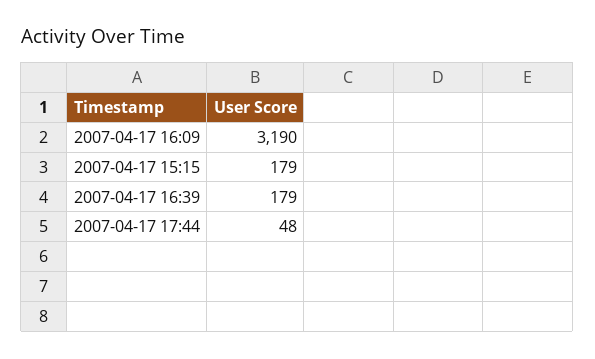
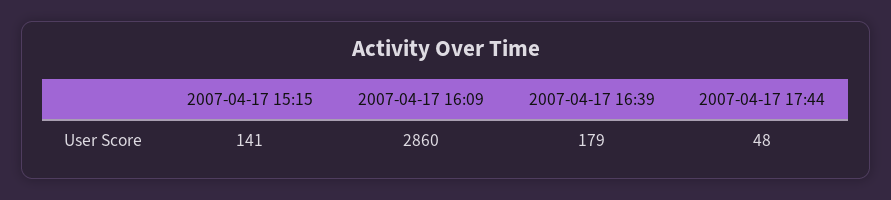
2007-04-17 16:09: 3190 -> 2860
2007-04-17 15:15: 179 -> 141

